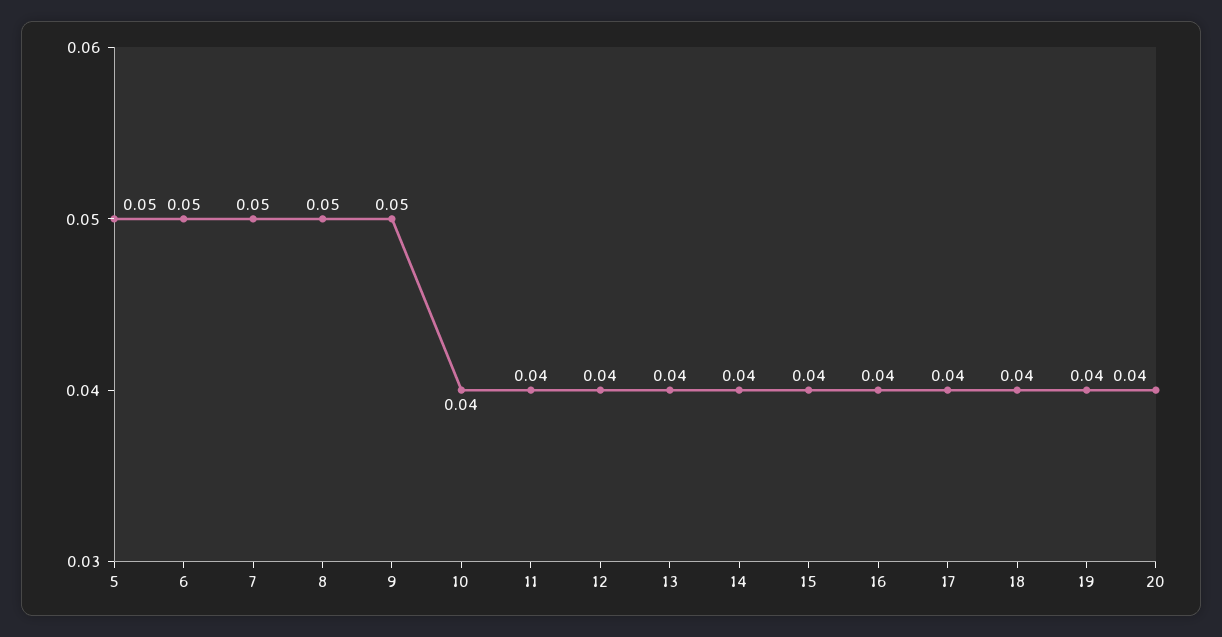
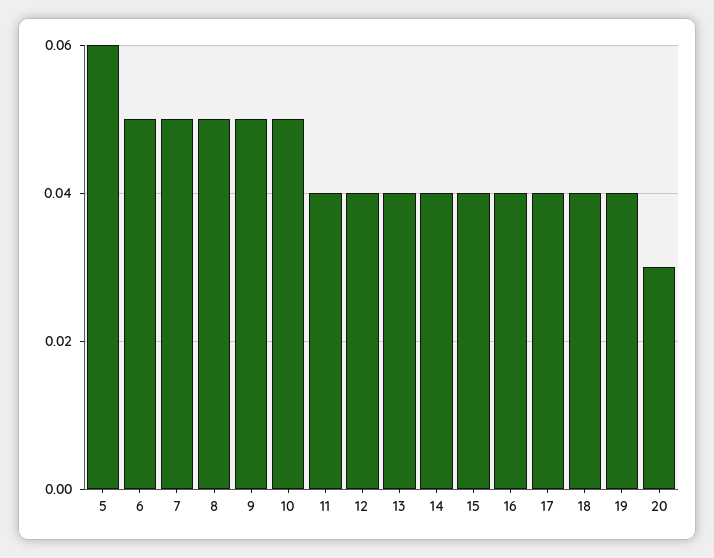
5: 0.05 -> 0.06
10: 0.04 -> 0.05
20: 0.04 -> 0.03

